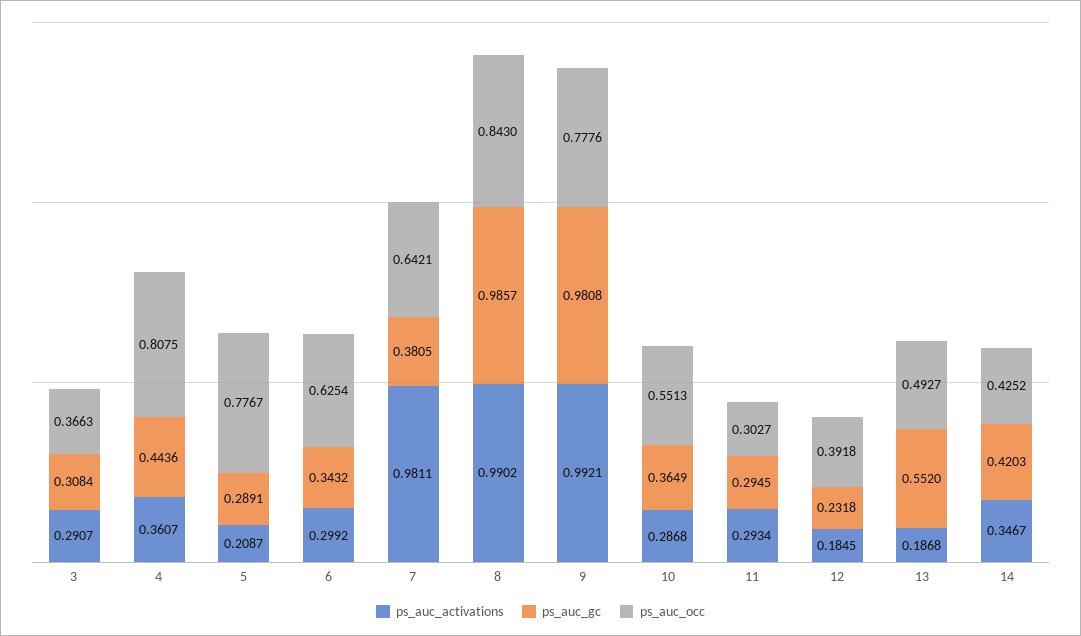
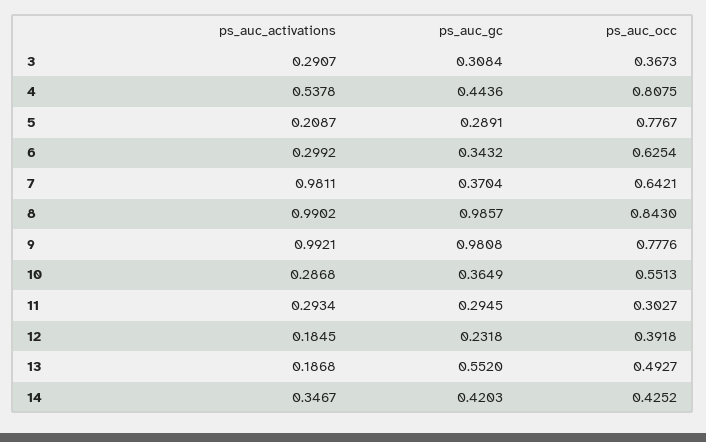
ps_auc_occ, 3: 0.3663 -> 0.3673
ps_auc_activations, 4: 0.3607 -> 0.5378
ps_auc_gc, 7: 0.3805 -> 0.3704

